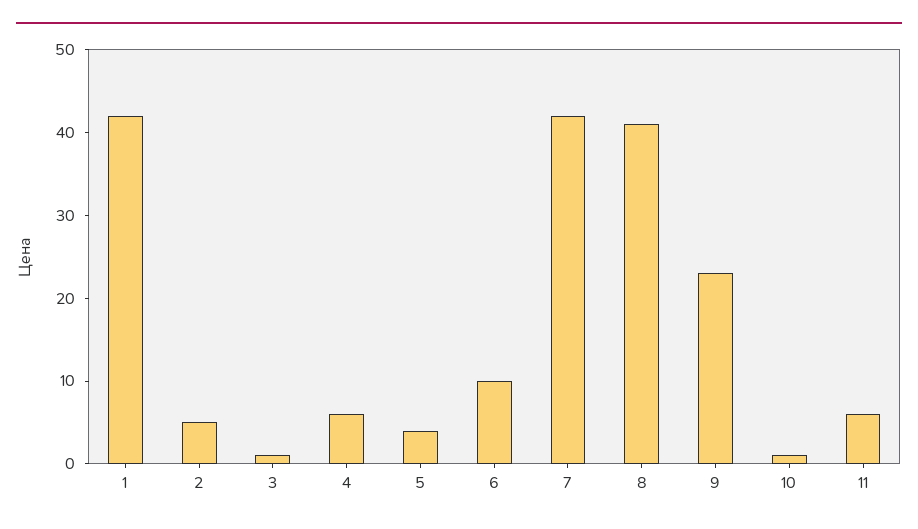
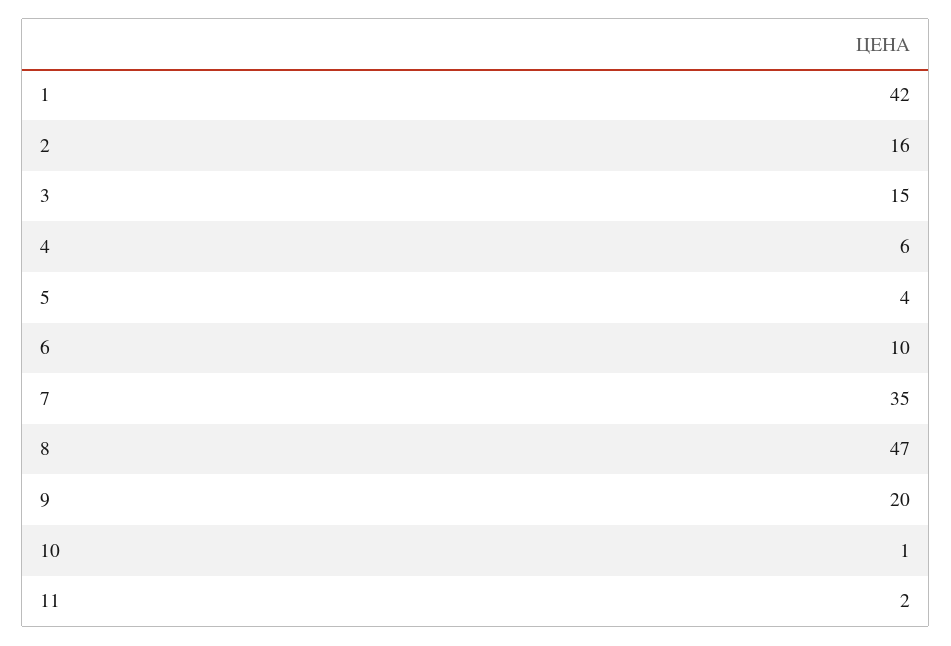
2: 5 -> 16
3: 1 -> 15
7: 42 -> 35
8: 41 -> 47
9: 23 -> 20
11: 6 -> 2

